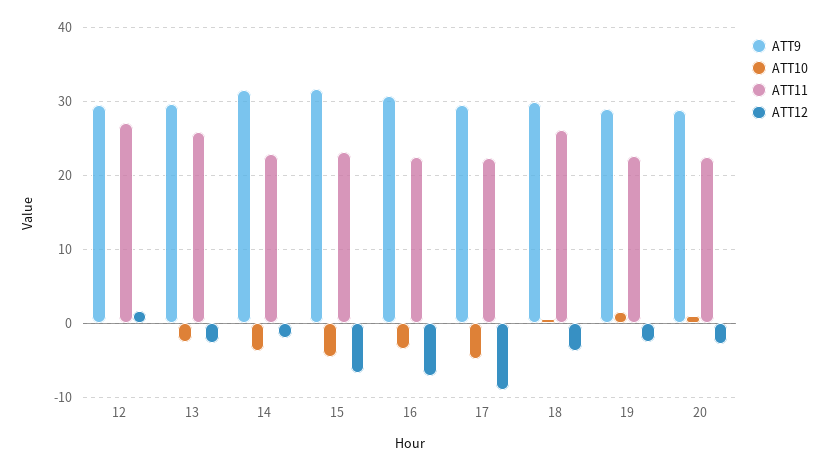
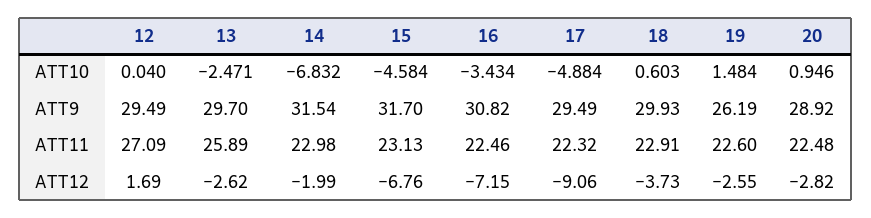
ATT10, 14: -4 -> -6.832
ATT11, 18: 26 -> 22.91
ATT9, 19: 29 -> 26.19

